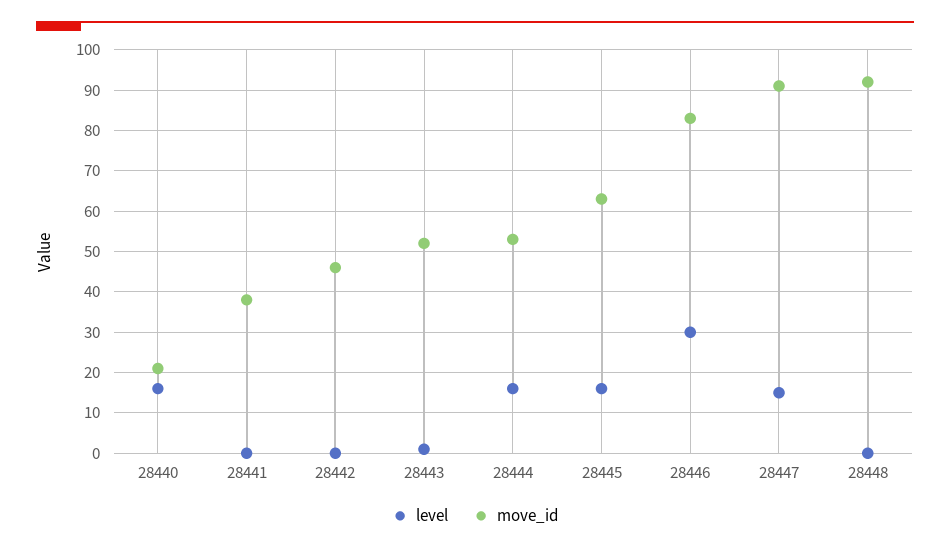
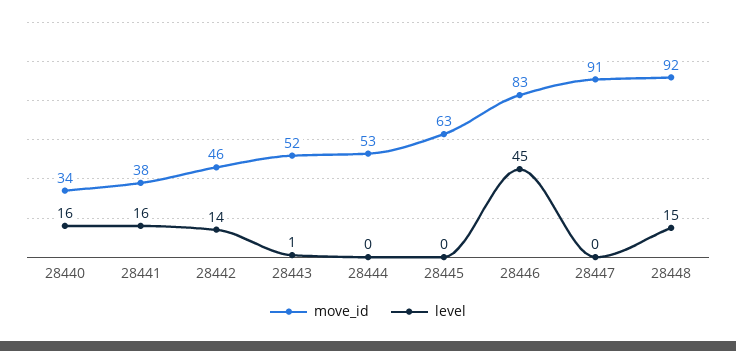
move_id, 28440: 20 -> 34
level, 28441: 0 -> 16
level, 28442: 0 -> 14
level, 28444: 15 -> 0
level, 28445: 15 -> 0
level, 28446: 30 -> 45
level, 28447: 15 -> 0
level, 28448: 0 -> 15

